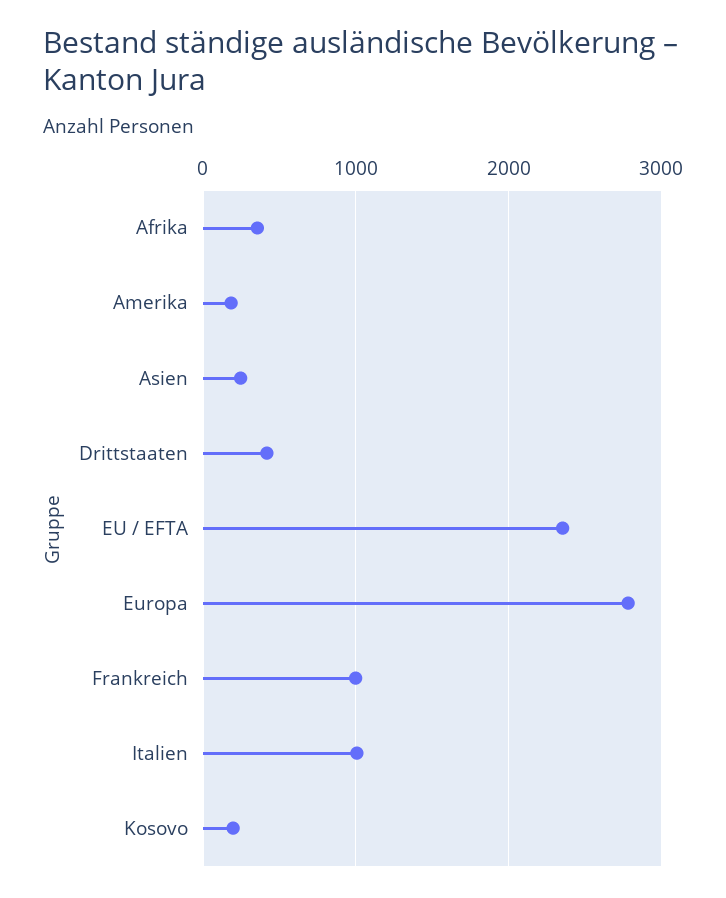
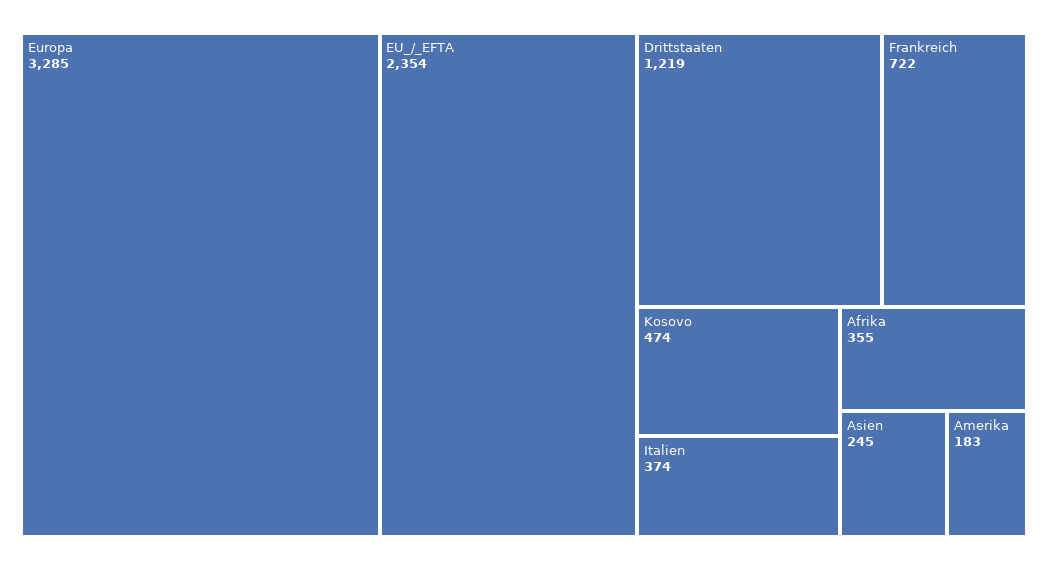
Drittstaaten: 400 -> 1219
Europa: 2800 -> 3285
Frankreich: 1000 -> 722
Italien: 1000 -> 374
Kosovo: 200 -> 474

